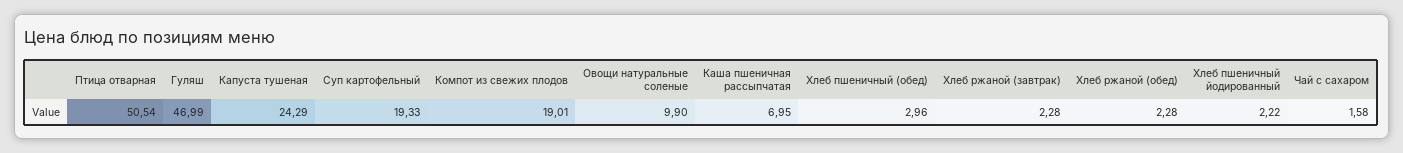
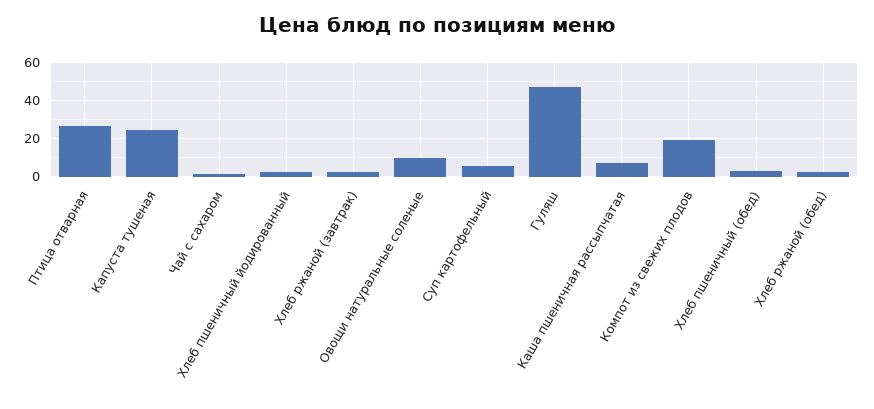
Птица отварная: 50.54 -> 25
Суп картофельный: 19.33 -> 5

